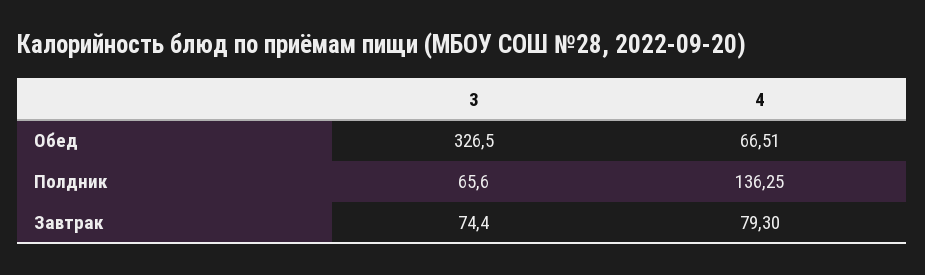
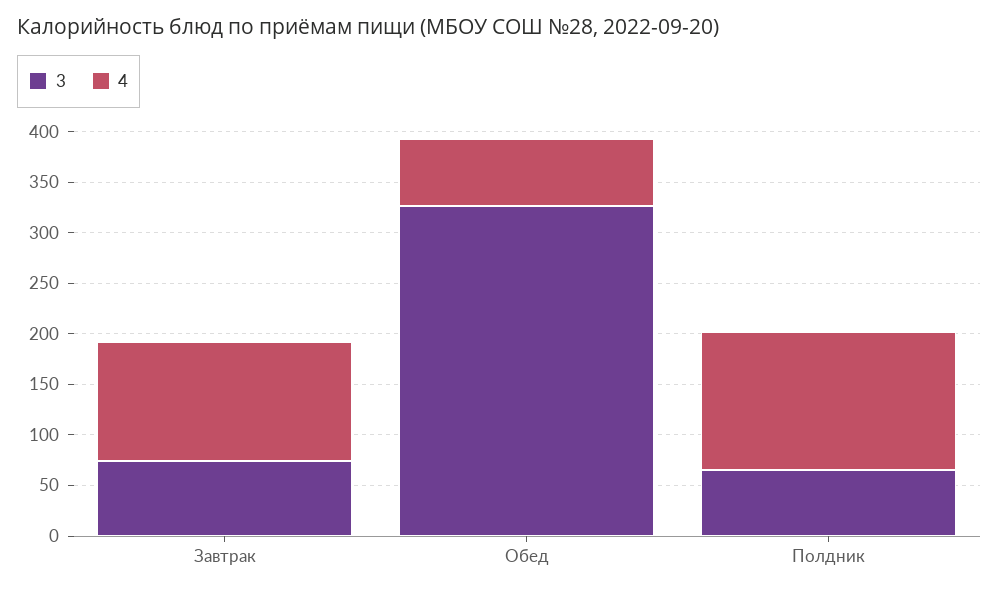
4, Завтрак: 79.3 -> 120

